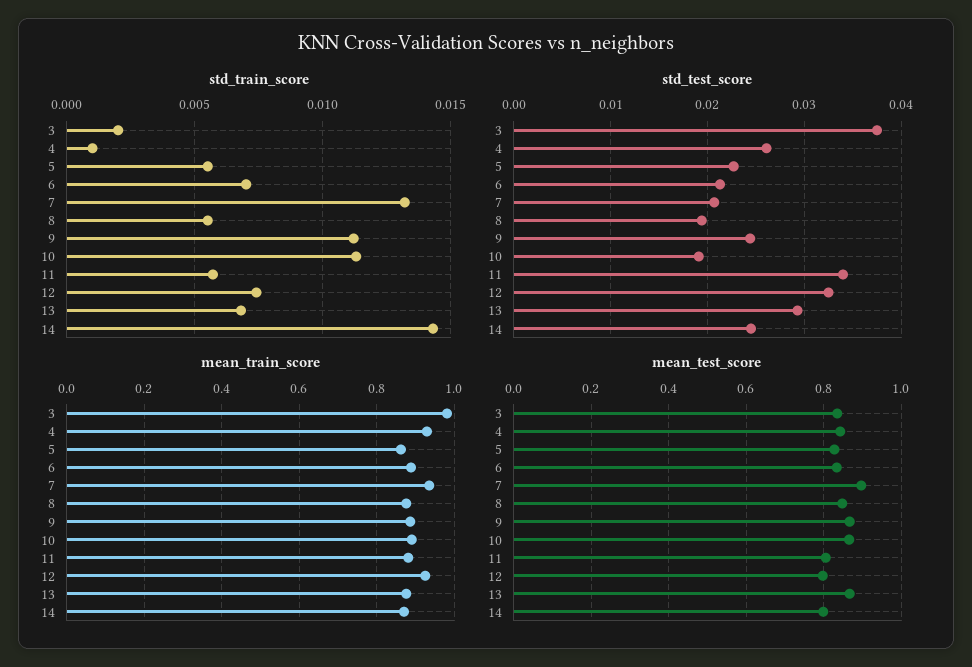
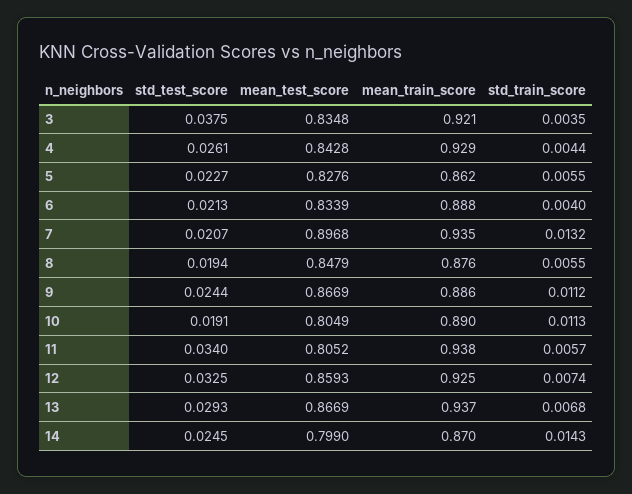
std_train_score, 3: 0.002 -> 0.0035
std_train_score, 4: 0.001 -> 0.0044
std_train_score, 6: 0.007 -> 0.004
mean_train_score, 3: 0.98 -> 0.921
mean_train_score, 11: 0.88 -> 0.938
mean_train_score, 13: 0.88 -> 0.937
mean_test_score, 10: 0.86 -> 0.8049
mean_test_score, 12: 0.8 -> 0.8593

